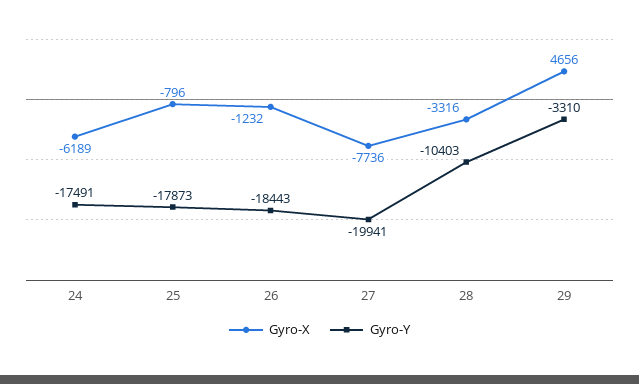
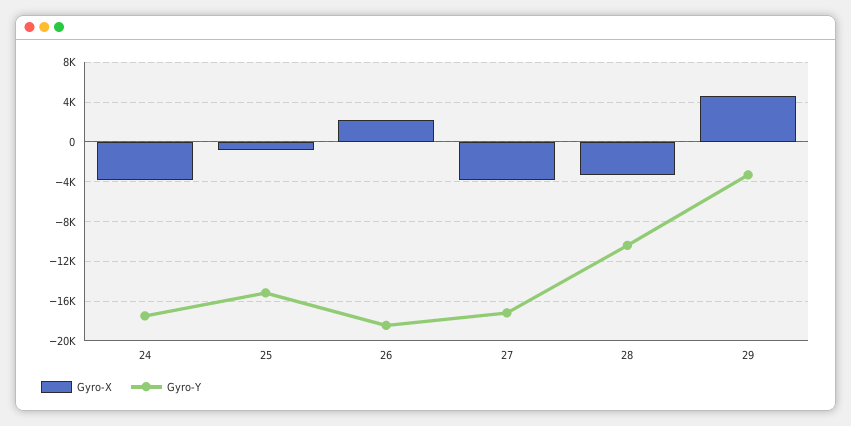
Gyro-X, 24: -6189 -> -4000
Gyro-Y, 25: -17873 -> -15000
Gyro-X, 26: -1232 -> 2000
Gyro-X, 27: -7736 -> -4000
Gyro-Y, 27: -19941 -> -17000

